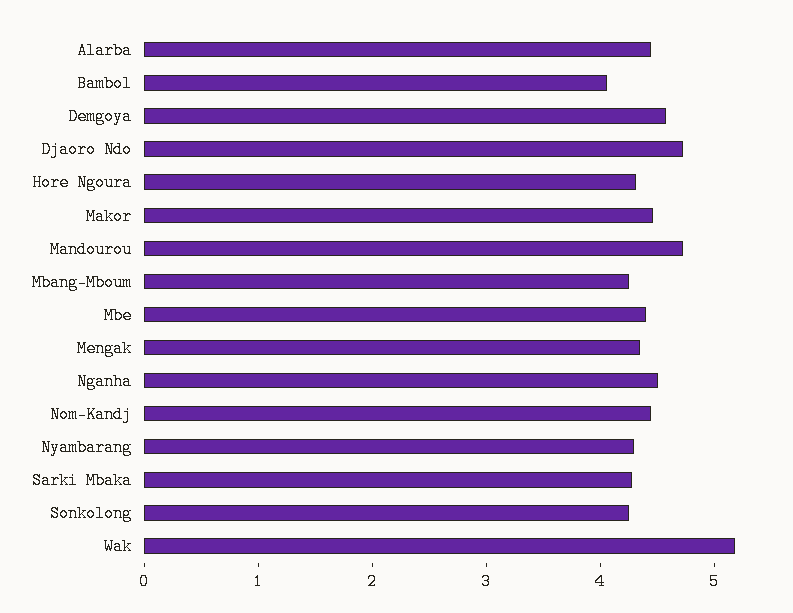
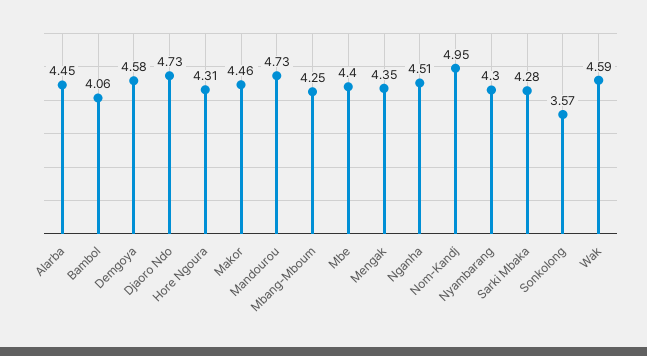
Nom-Kandj: 4.4 -> 4.95
Sonkolong: 4.2 -> 3.57
Wak: 5.2 -> 4.59

